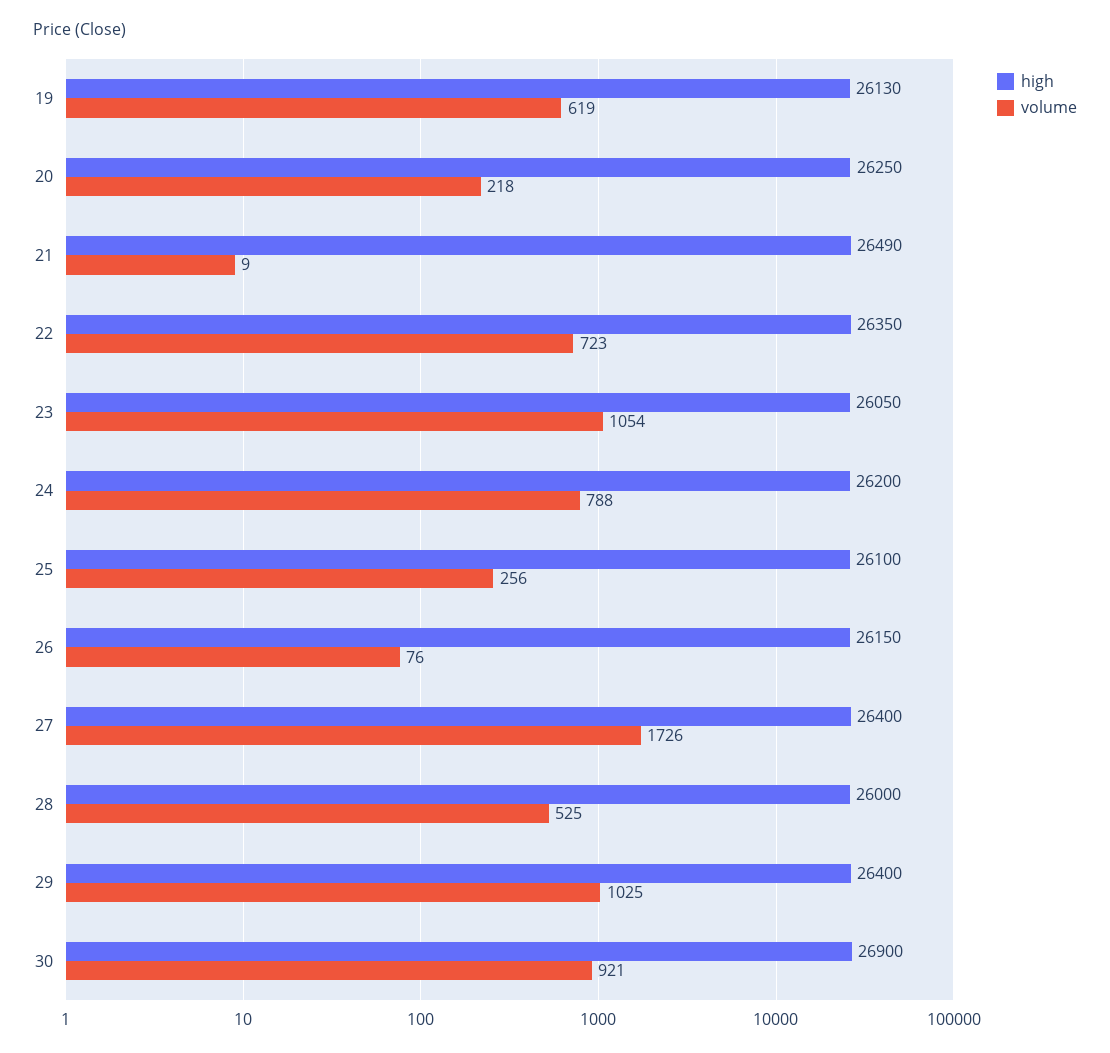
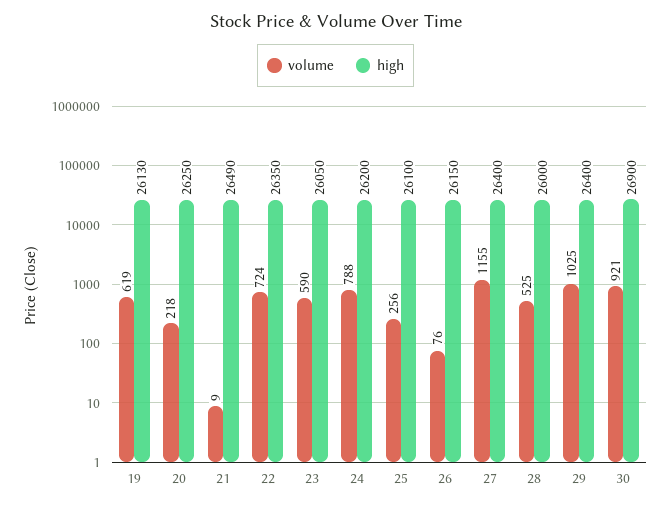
volume, 22: 723 -> 724
volume, 23: 1054 -> 590
volume, 27: 1726 -> 1155

